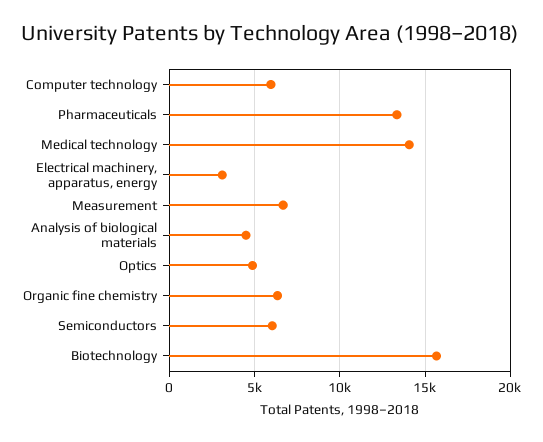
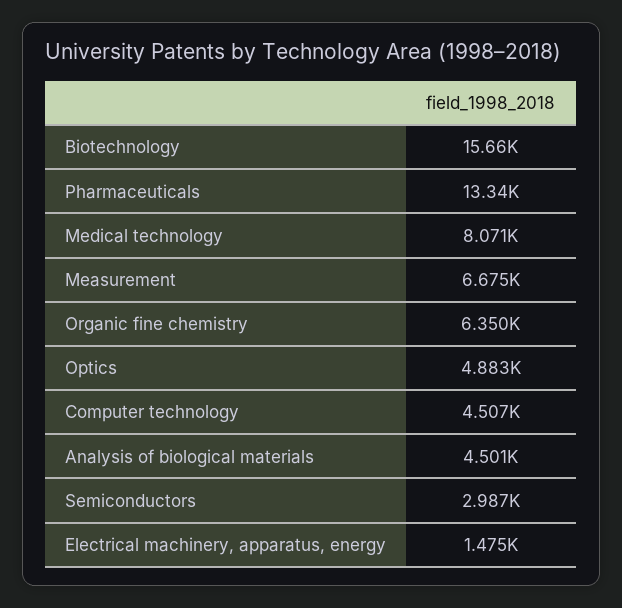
Computer technology: 6000 -> 4507
Medical technology: 14000 -> 8071
Electrical machinery, apparatus, energy: 3000 -> 1475
Semiconductors: 6000 -> 2987

